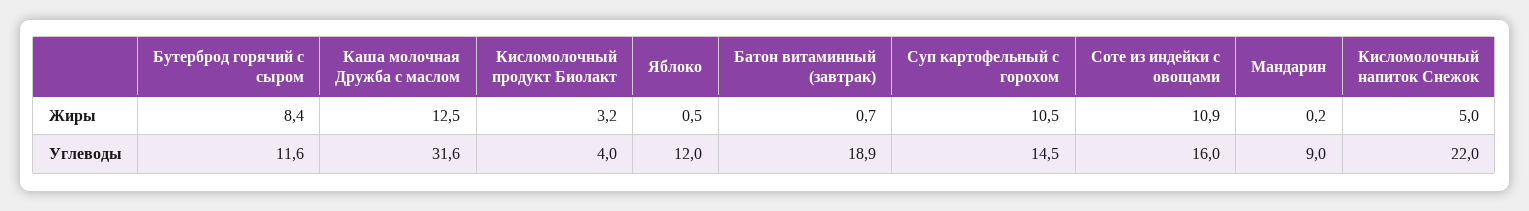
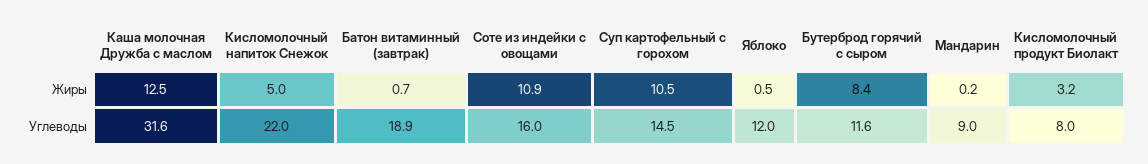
Кисломолочный продукт Биолакт, Углеводы: 4 -> 8

